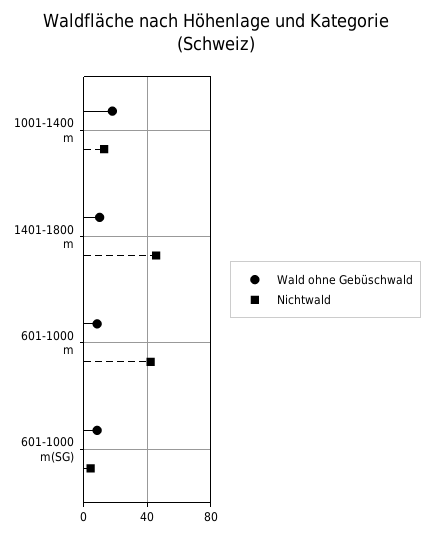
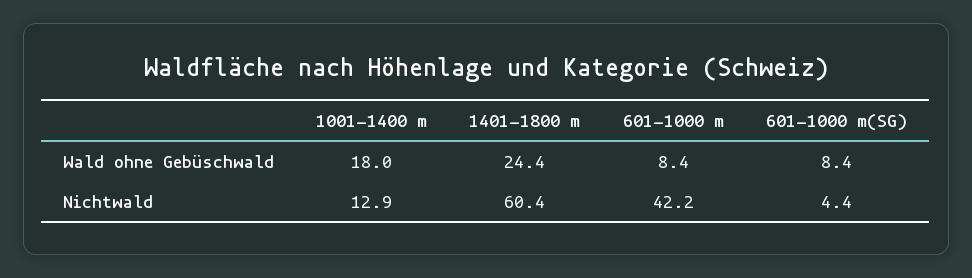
Wald ohne Gebüschwald, 1401-1800 m: 10 -> 24.4
Nichtwald, 1401-1800 m: 45 -> 60.4

